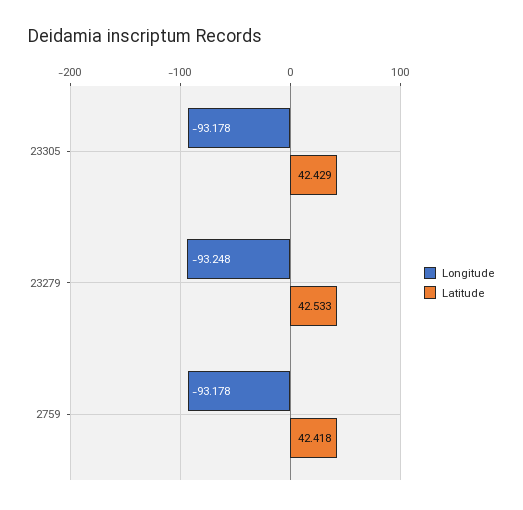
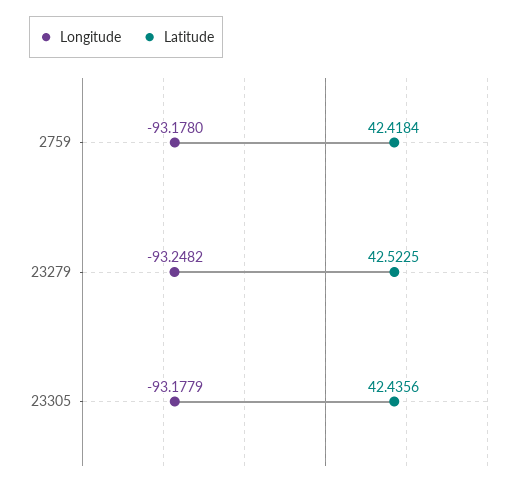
Latitude, 23305: 42.429 -> 42.4356
Latitude, 23279: 42.533 -> 42.5225

